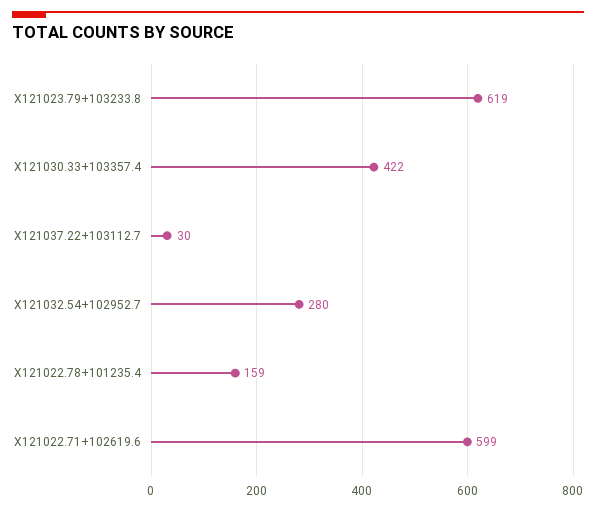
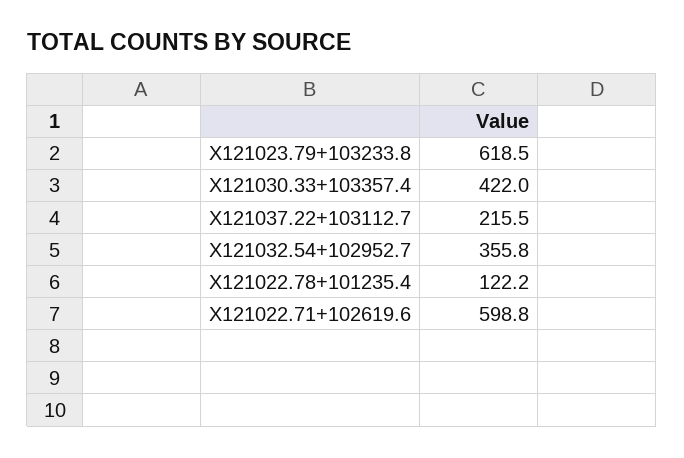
X121037.22+103112.7: 30 -> 215.5
X121032.54+102952.7: 280 -> 355.8
X121022.78+101235.4: 159 -> 122.2

